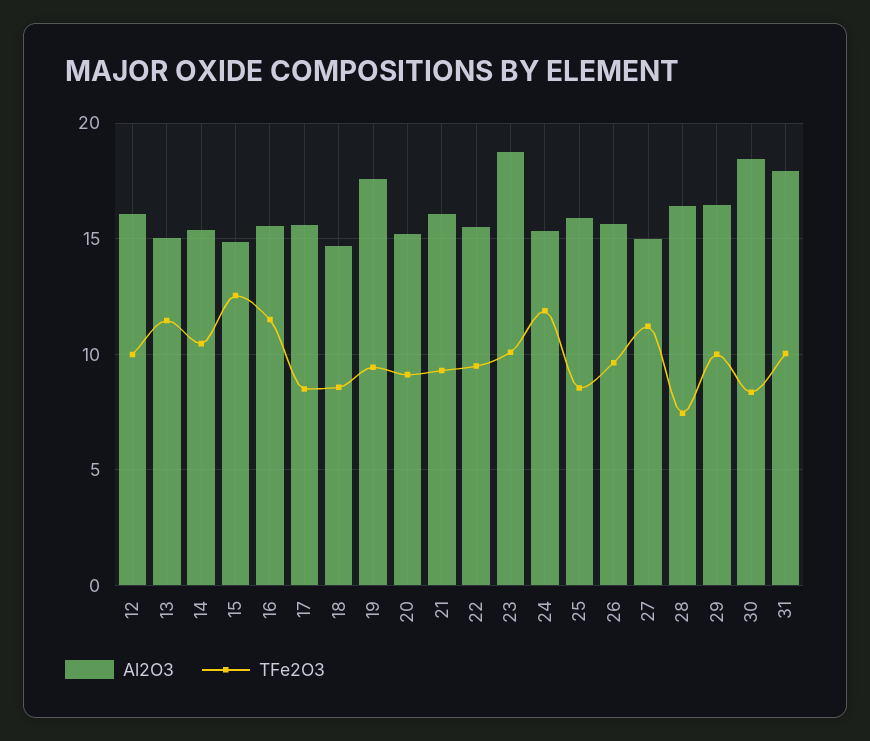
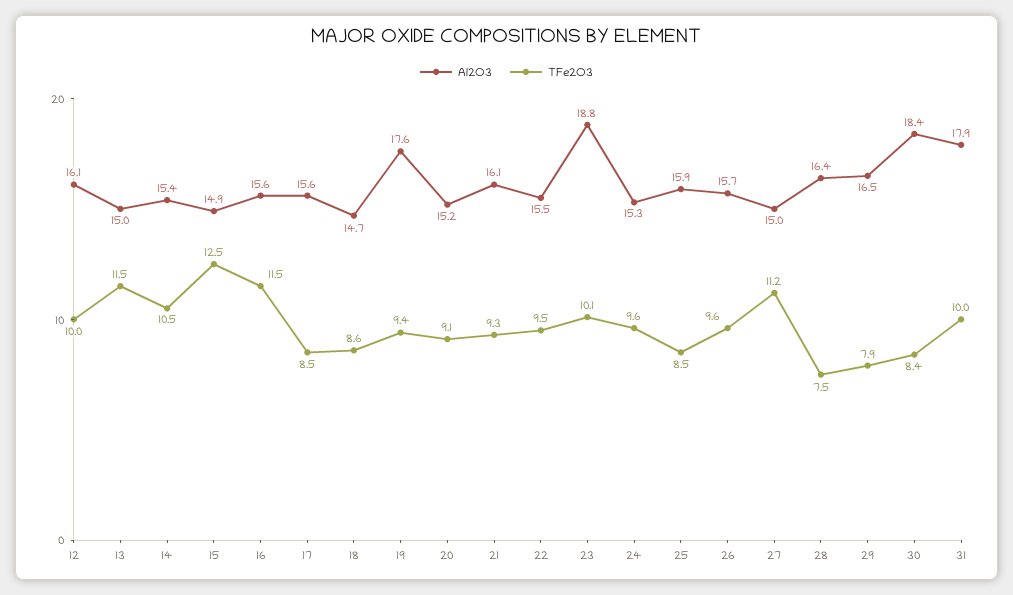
TFe2O3, 24: 12 -> 9.6
TFe2O3, 29: 10 -> 7.9

